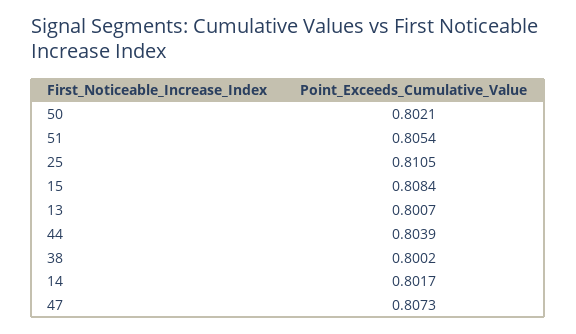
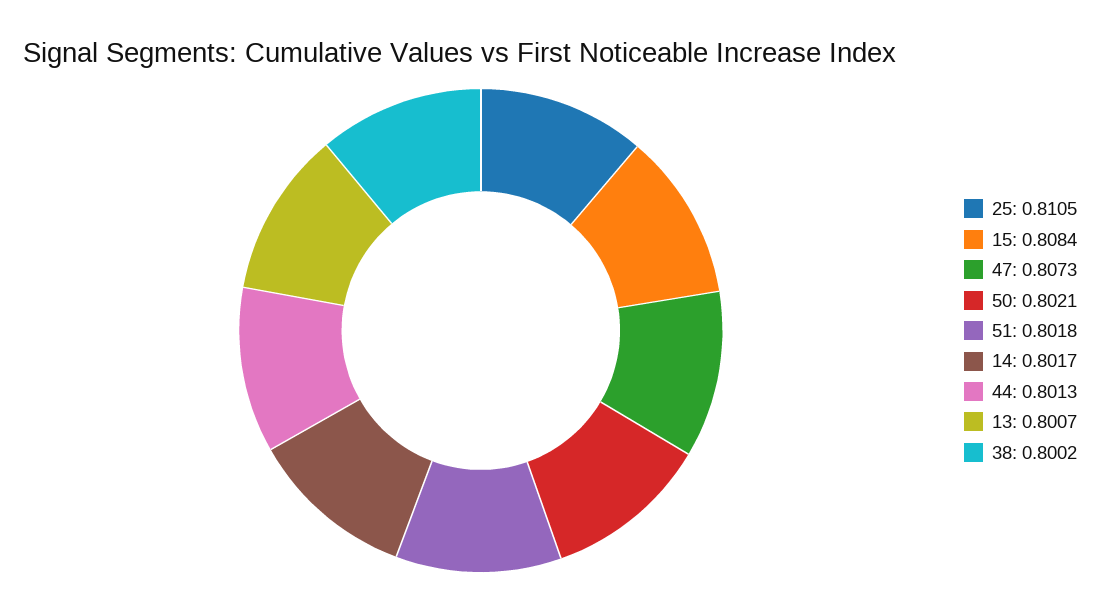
51: 0.8054 -> 0.8018
44: 0.8039 -> 0.8013

